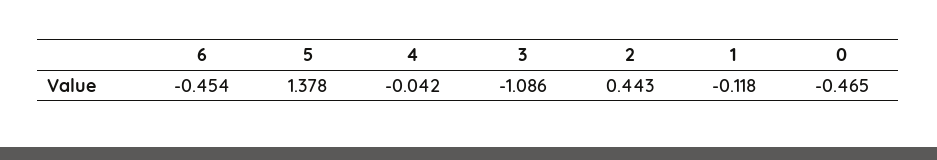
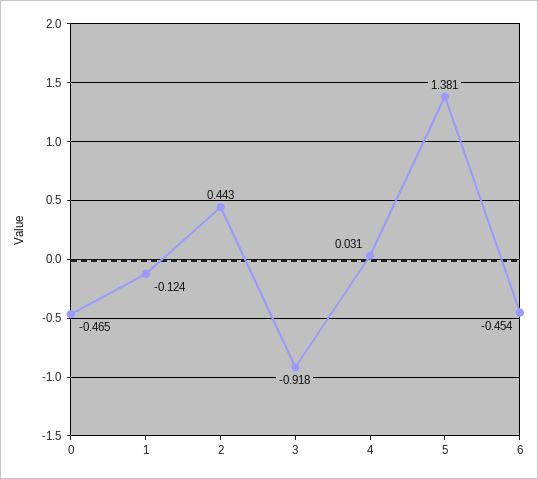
5: 1.378 -> 1.381
4: -0.042 -> 0.031
3: -1.086 -> -0.918
1: -0.118 -> -0.124

